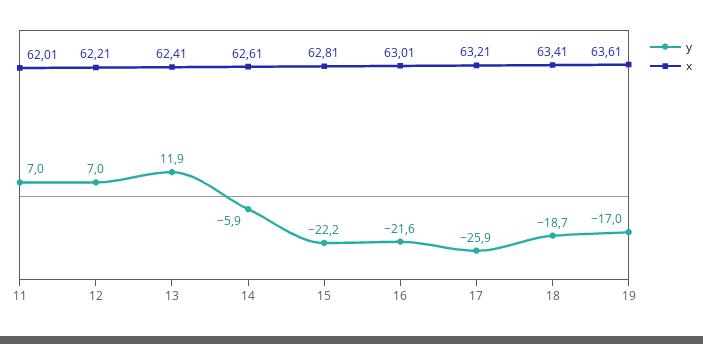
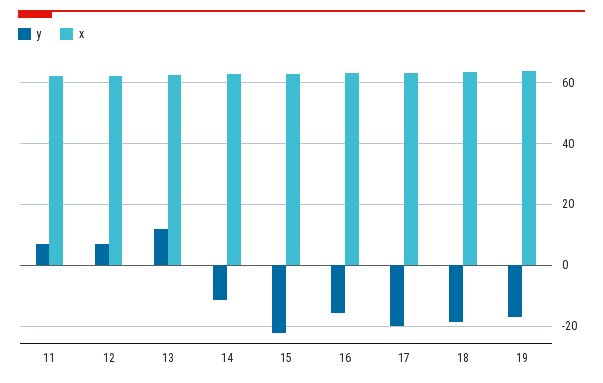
y, 14: -5.9 -> -12
y, 16: -21.6 -> -16
y, 17: -25.9 -> -20

